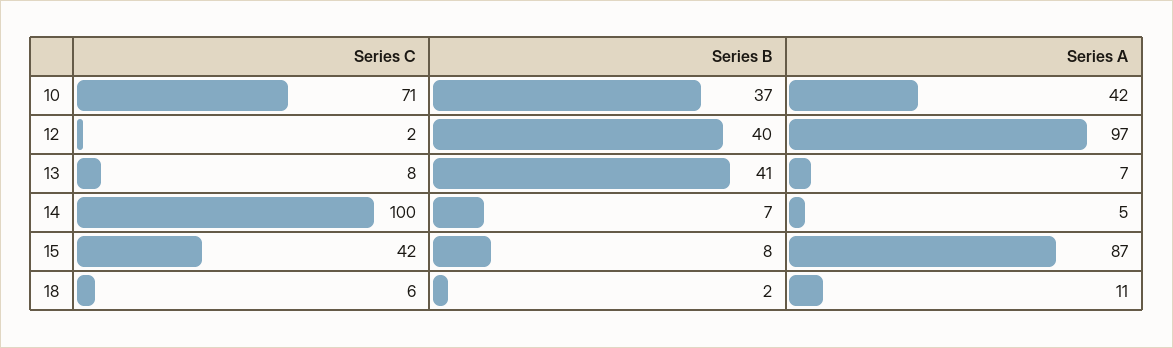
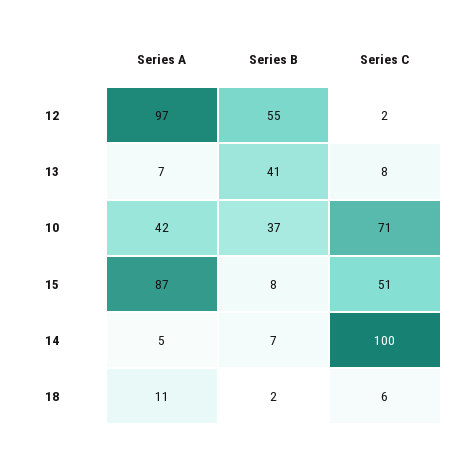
Series B, 12: 40 -> 55
Series C, 15: 42 -> 51

